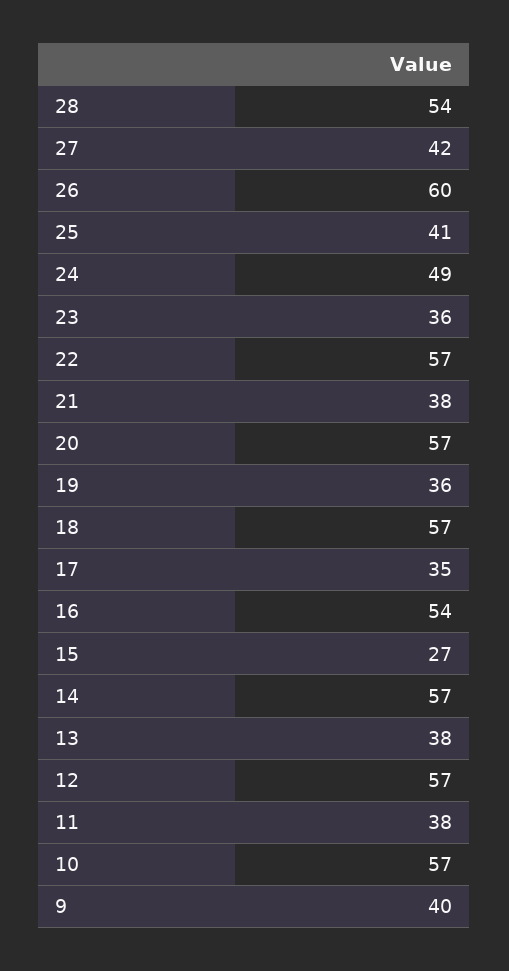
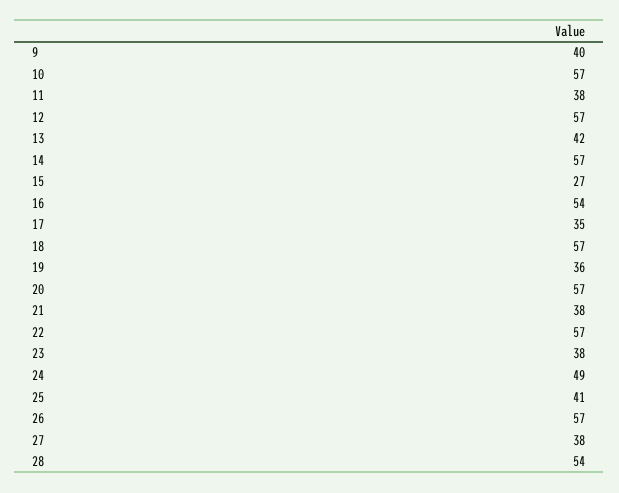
27: 42 -> 38
26: 60 -> 57
23: 36 -> 38
13: 38 -> 42

